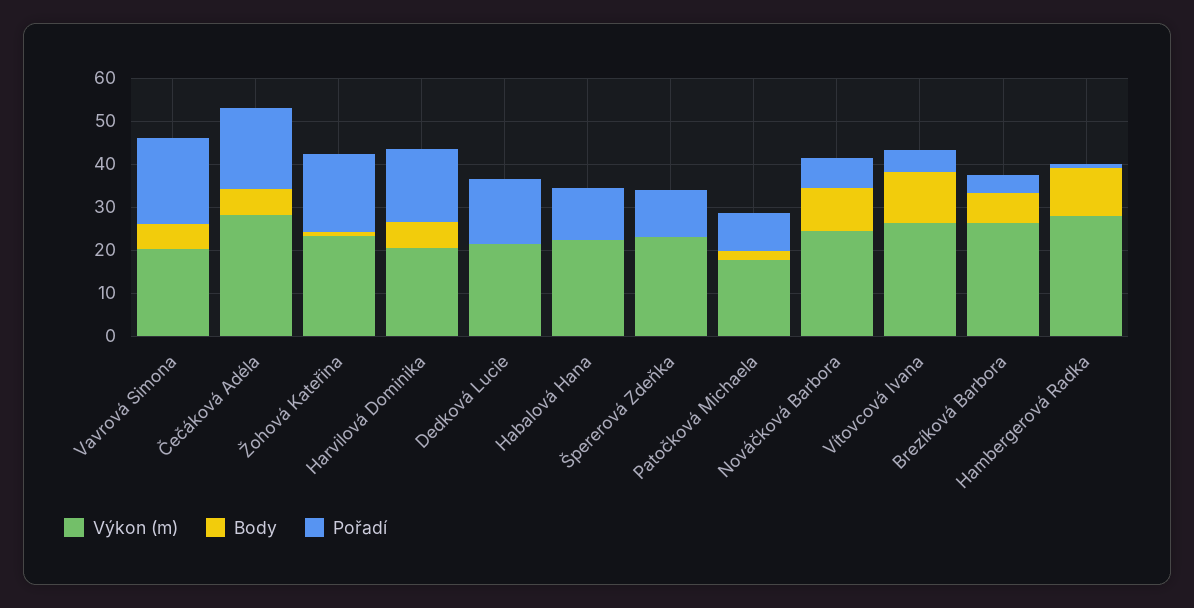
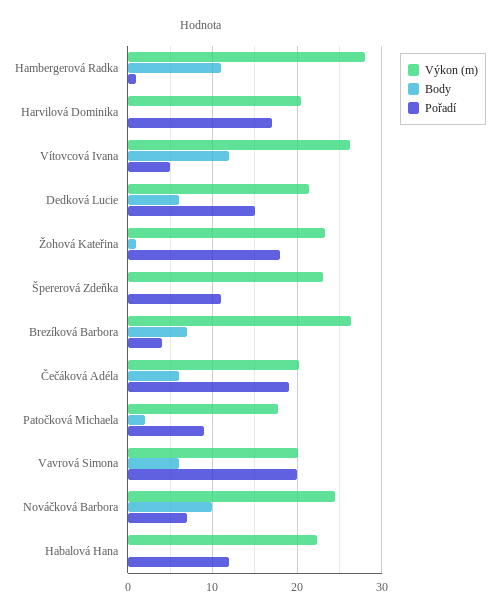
Výkon (m), Čečáková Adéla: 28 -> 20
Body, Harvilová Dominika: 6 -> 0
Body, Dedková Lucie: 0 -> 6

